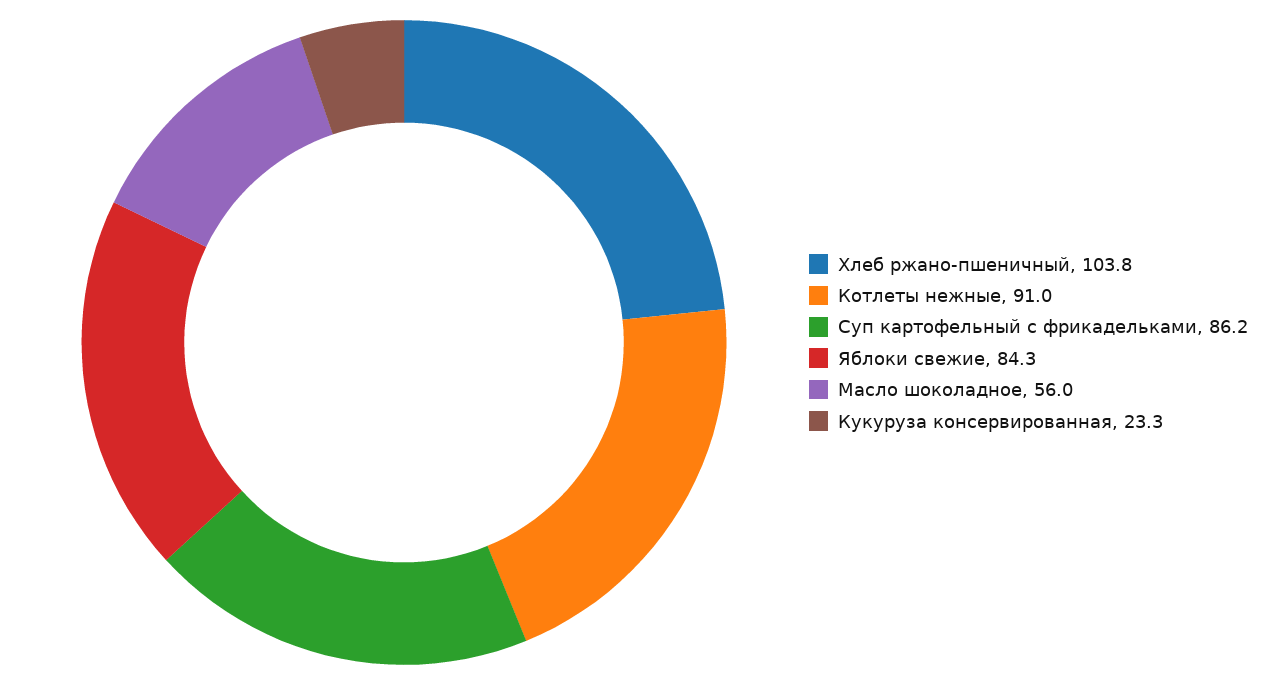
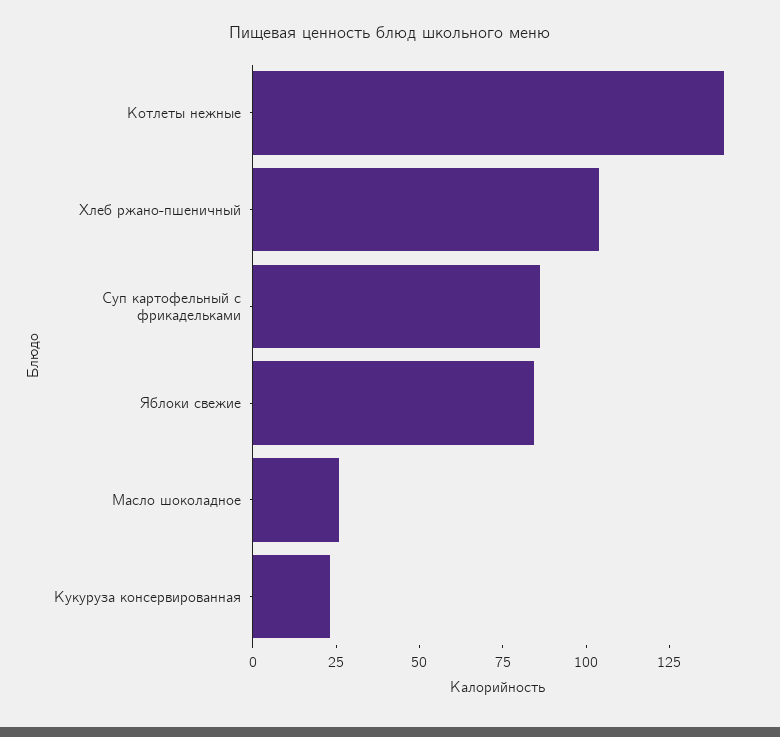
Котлеты нежные: 91 -> 140
Масло шоколадное: 56 -> 25

